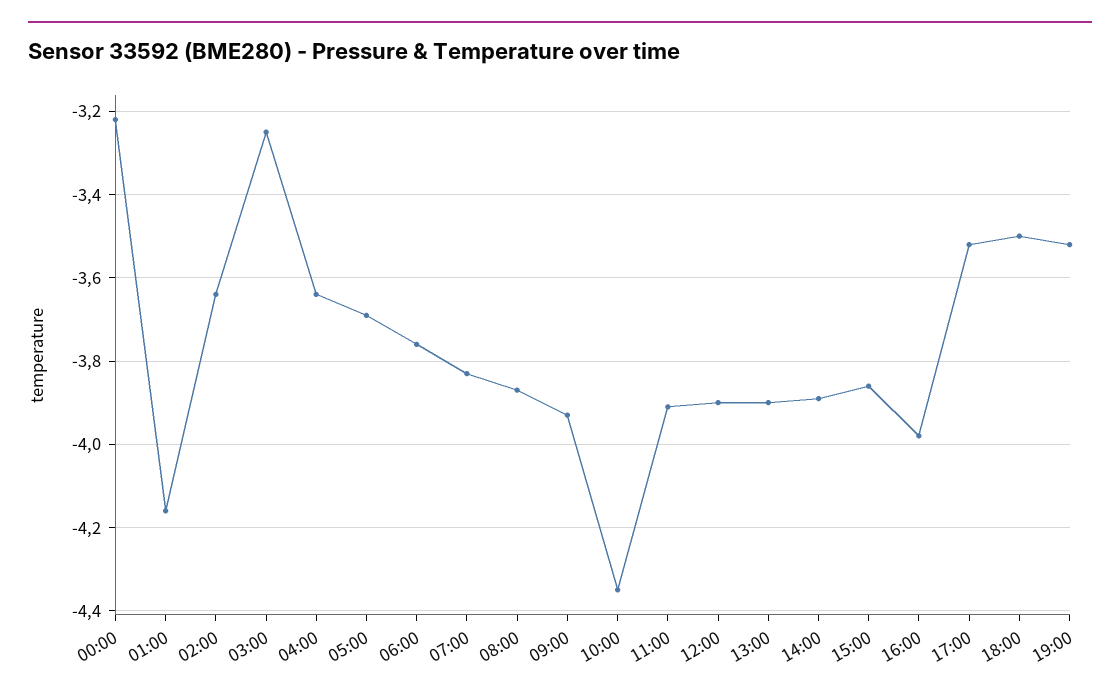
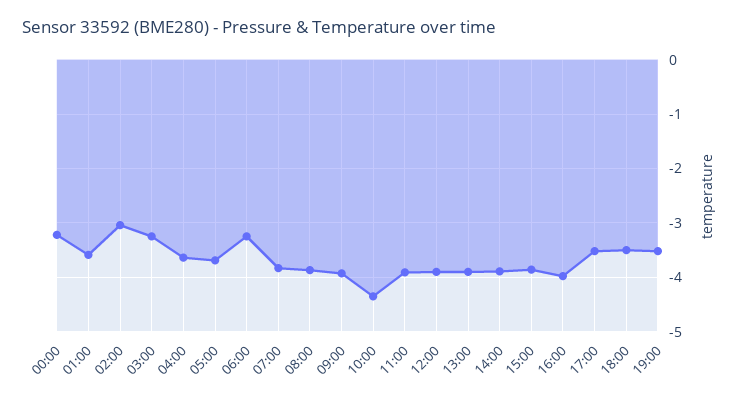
01:00: -4.15 -> -3.6
02:00: -3.65 -> -3
06:00: -3.75 -> -3.2

